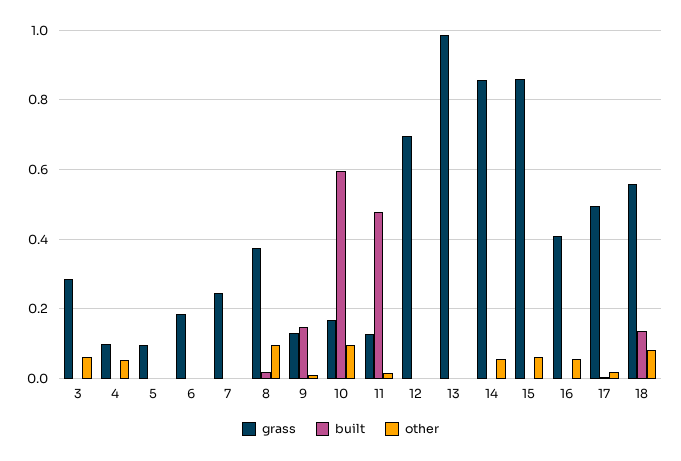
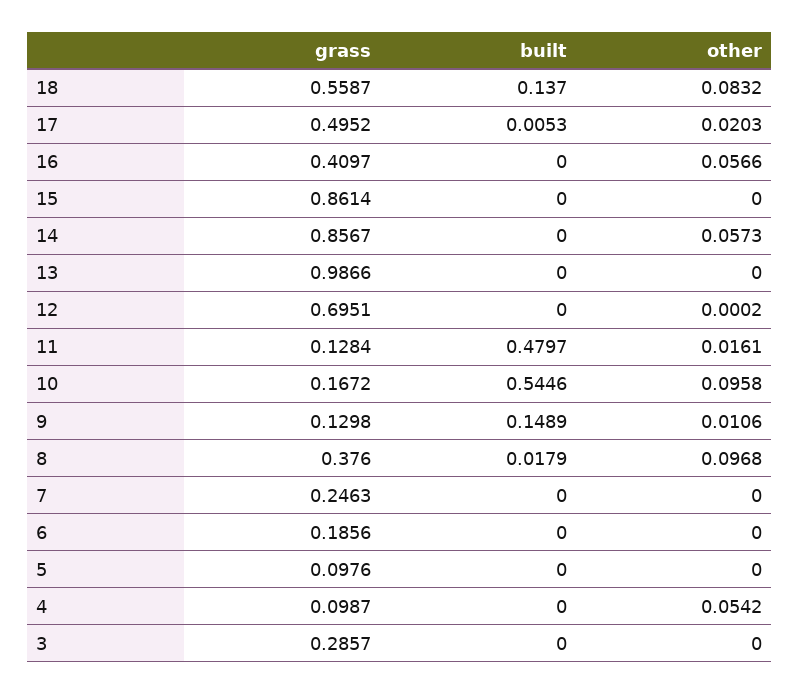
other, 3: 0.06 -> 0
built, 10: 0.6 -> 0.5446
other, 15: 0.06 -> 0

